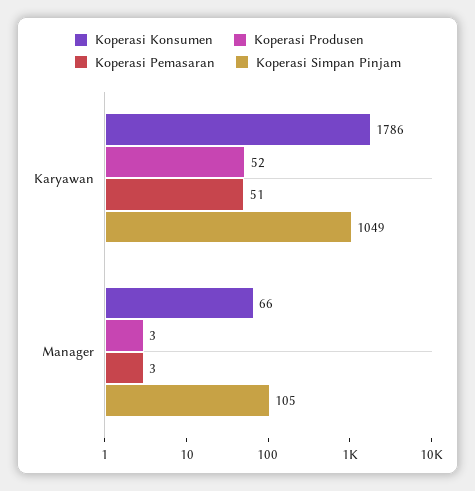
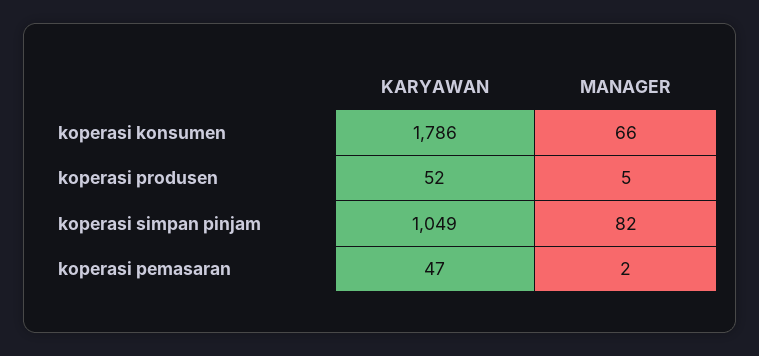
Koperasi Pemasaran, Karyawan: 51 -> 47
Koperasi Produsen, Manager: 3 -> 5
Koperasi Pemasaran, Manager: 3 -> 2
Koperasi Simpan Pinjam, Manager: 105 -> 82

